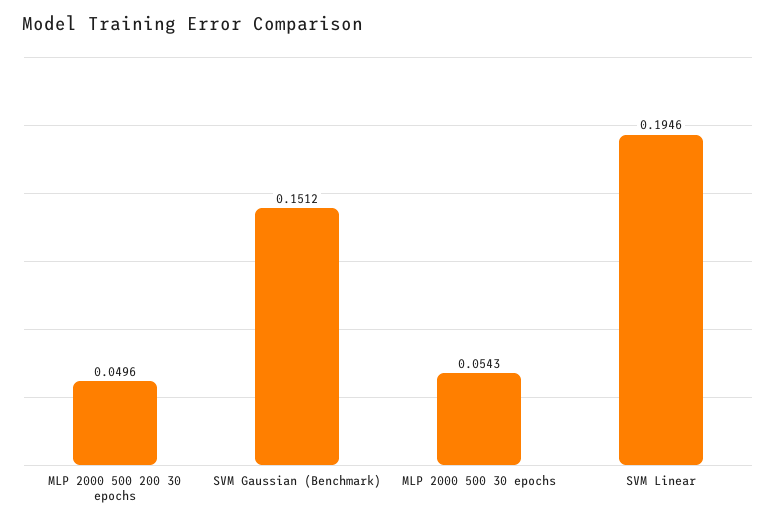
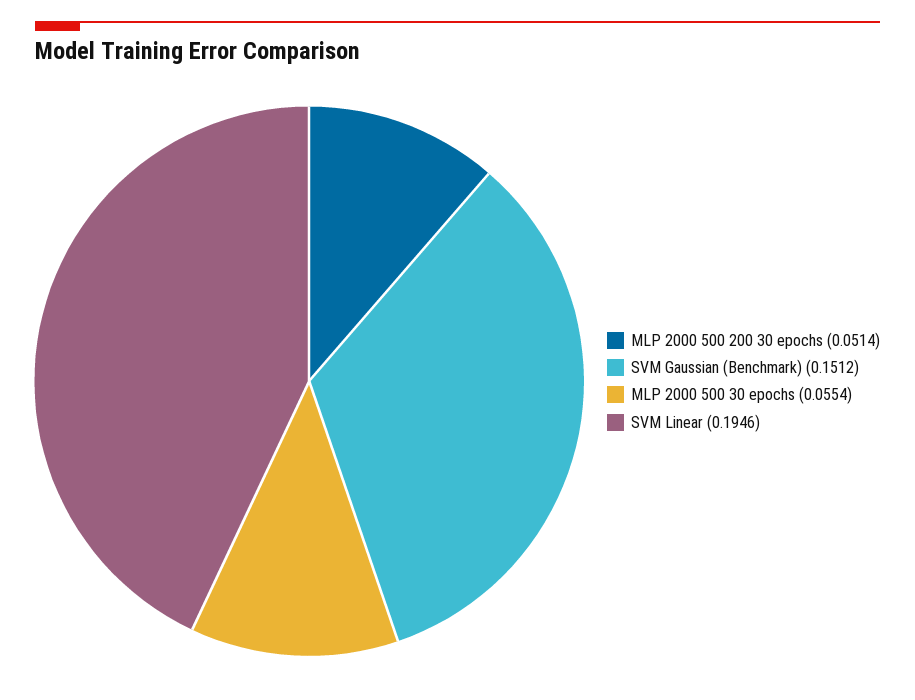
MLP 2000 500 200 30 epochs: 0.0496 -> 0.0514
MLP 2000 500 30 epochs: 0.0543 -> 0.0554

